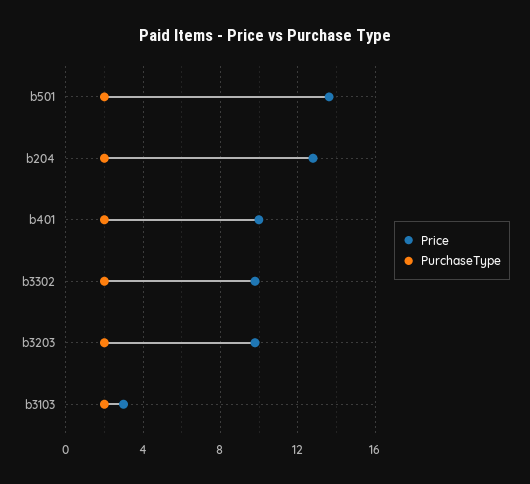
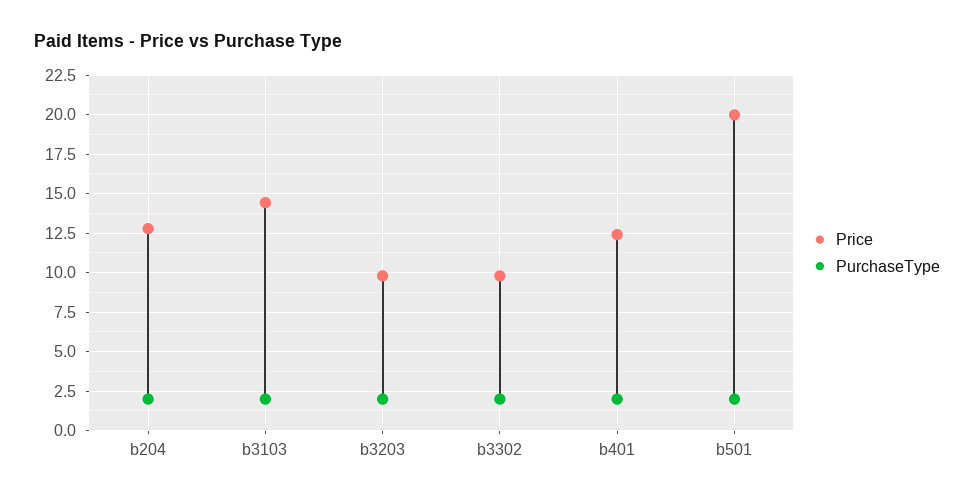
Price, b501: 13.5 -> 20
Price, b401: 10 -> 12.5
Price, b3103: 3 -> 14.5

